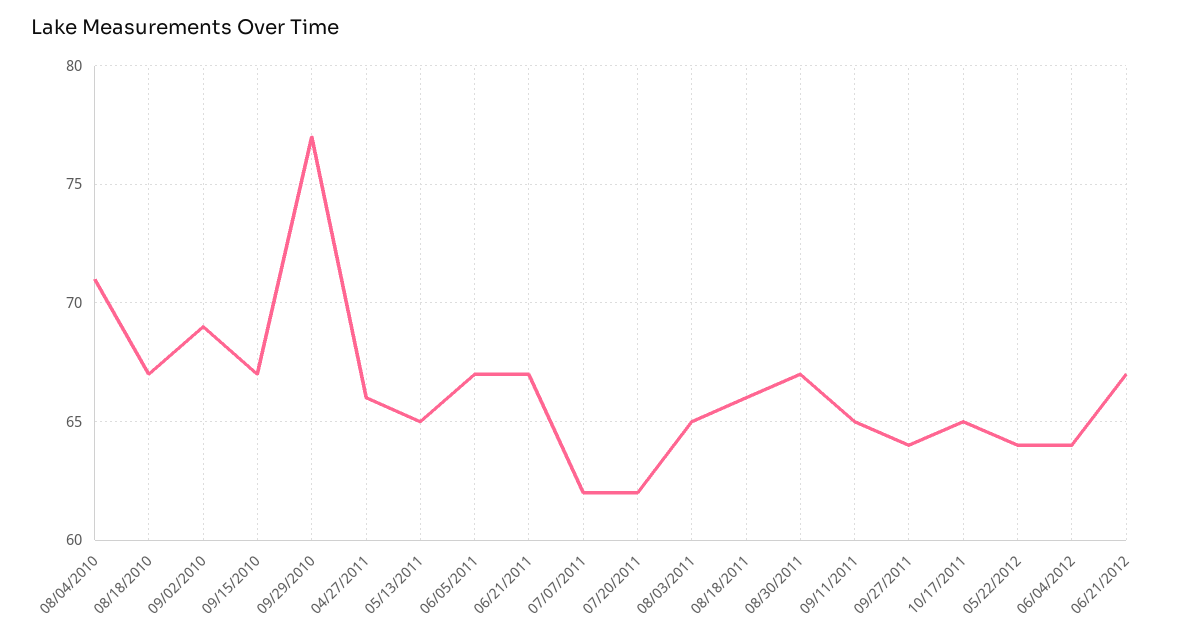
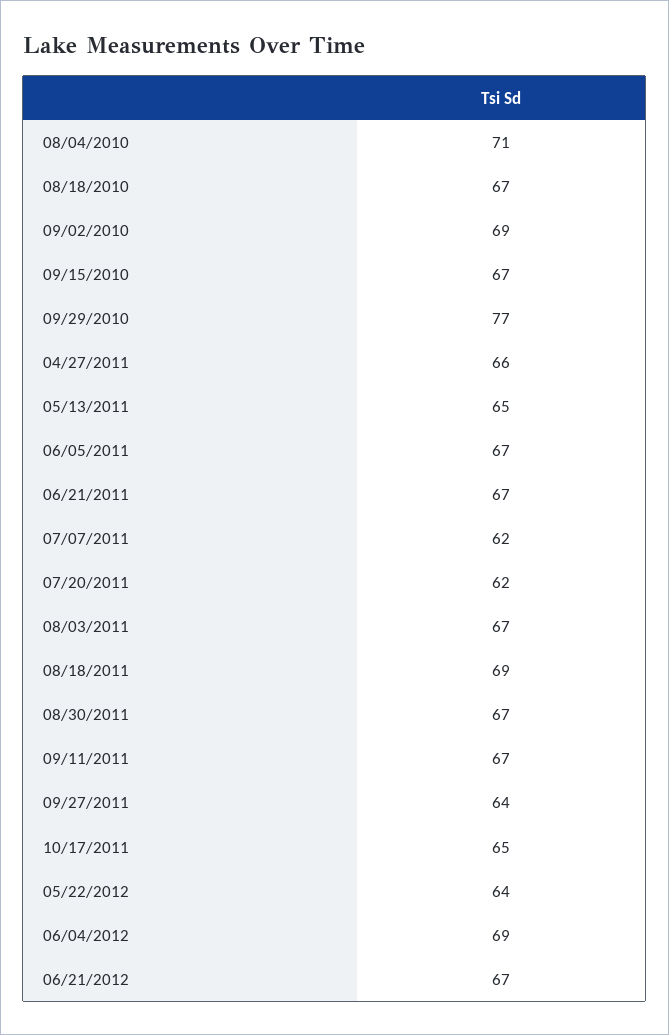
08/03/2011: 65 -> 67
08/18/2011: 66 -> 69
09/11/2011: 65 -> 67
06/04/2012: 64 -> 69

